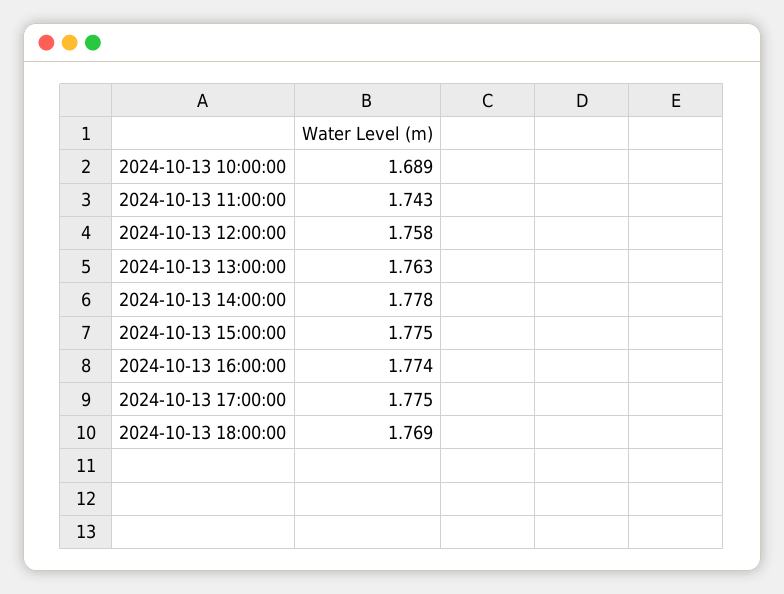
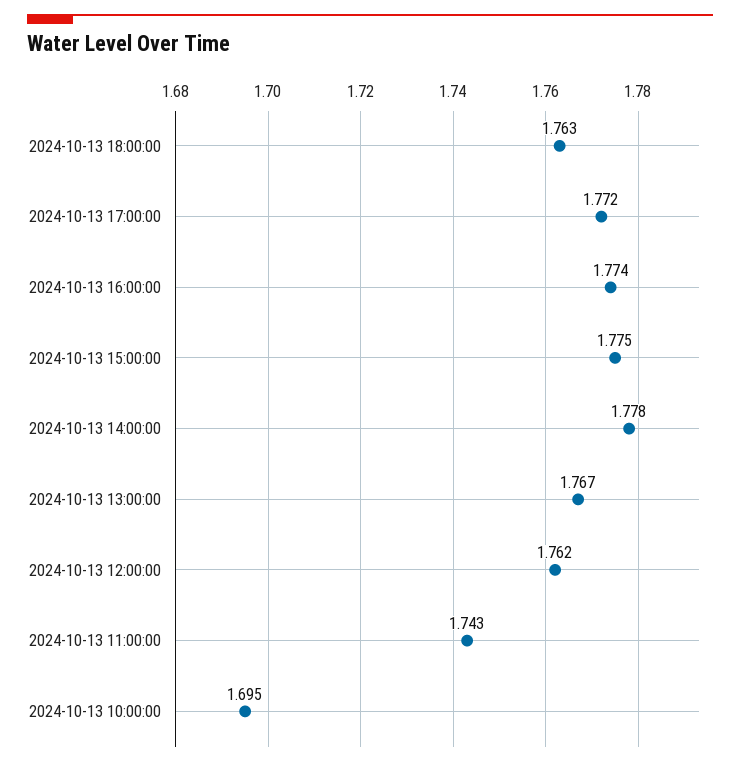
2024-10-13 10:00:00: 1.689 -> 1.695
2024-10-13 12:00:00: 1.758 -> 1.762
2024-10-13 13:00:00: 1.763 -> 1.767
2024-10-13 17:00:00: 1.775 -> 1.772
2024-10-13 18:00:00: 1.769 -> 1.763

